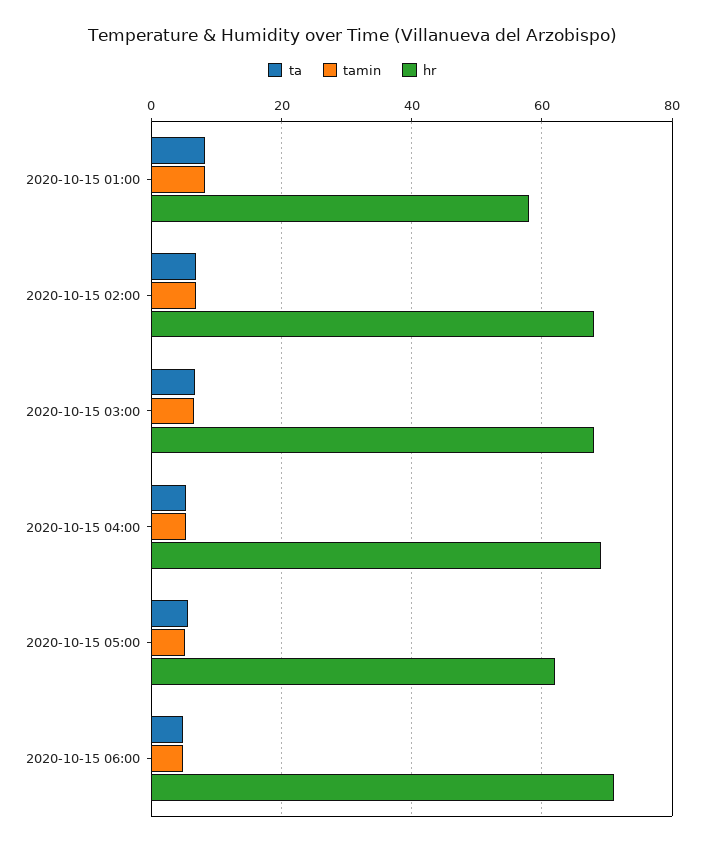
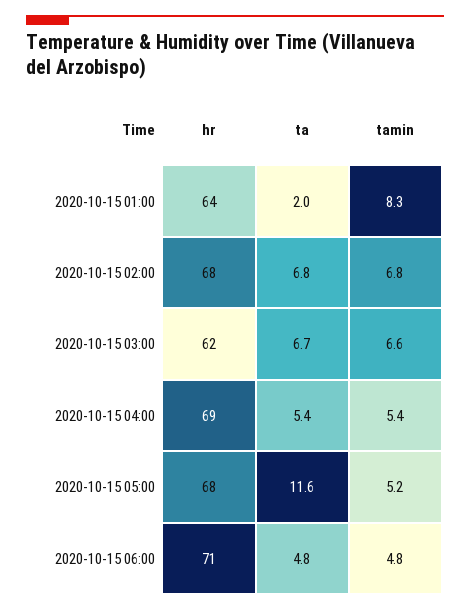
ta, 2020-10-15 01:00: 8 -> 2
hr, 2020-10-15 01:00: 58 -> 64
hr, 2020-10-15 03:00: 68 -> 62
ta, 2020-10-15 05:00: 6 -> 11.6
hr, 2020-10-15 05:00: 62 -> 68

